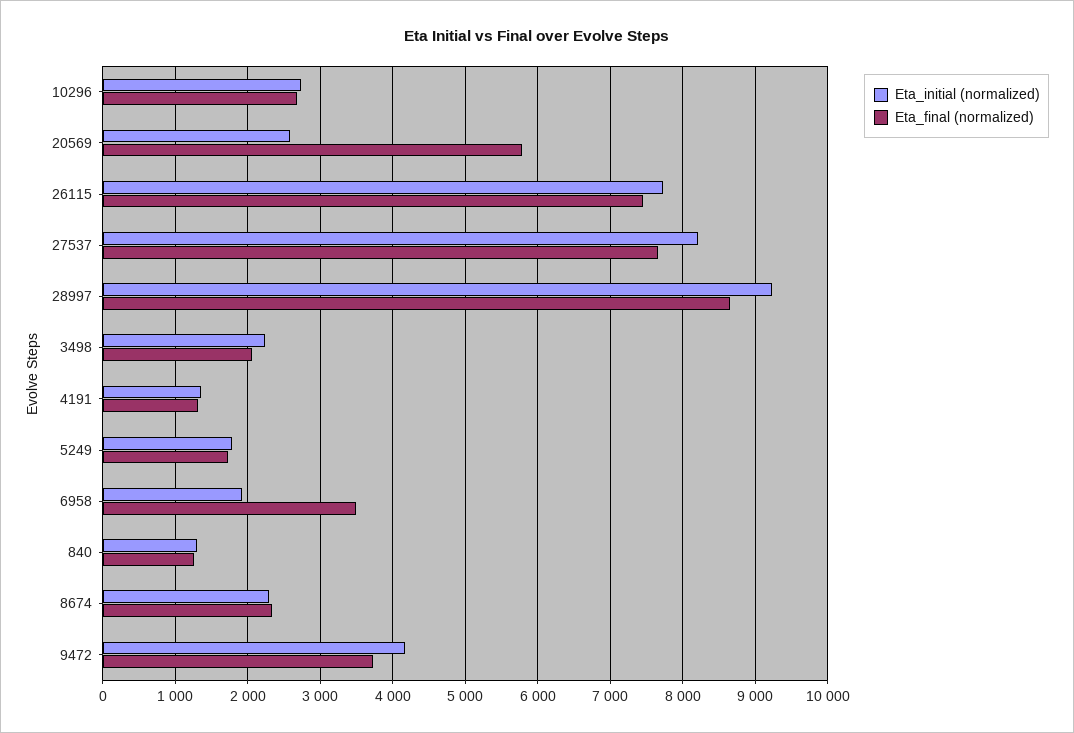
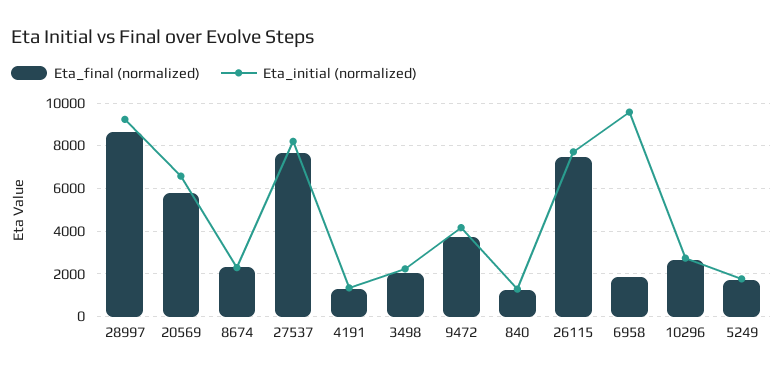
Eta_initial (normalized), 20569: 2600 -> 6500
Eta_initial (normalized), 6958: 1900 -> 9500
Eta_final (normalized), 6958: 3500 -> 2000

